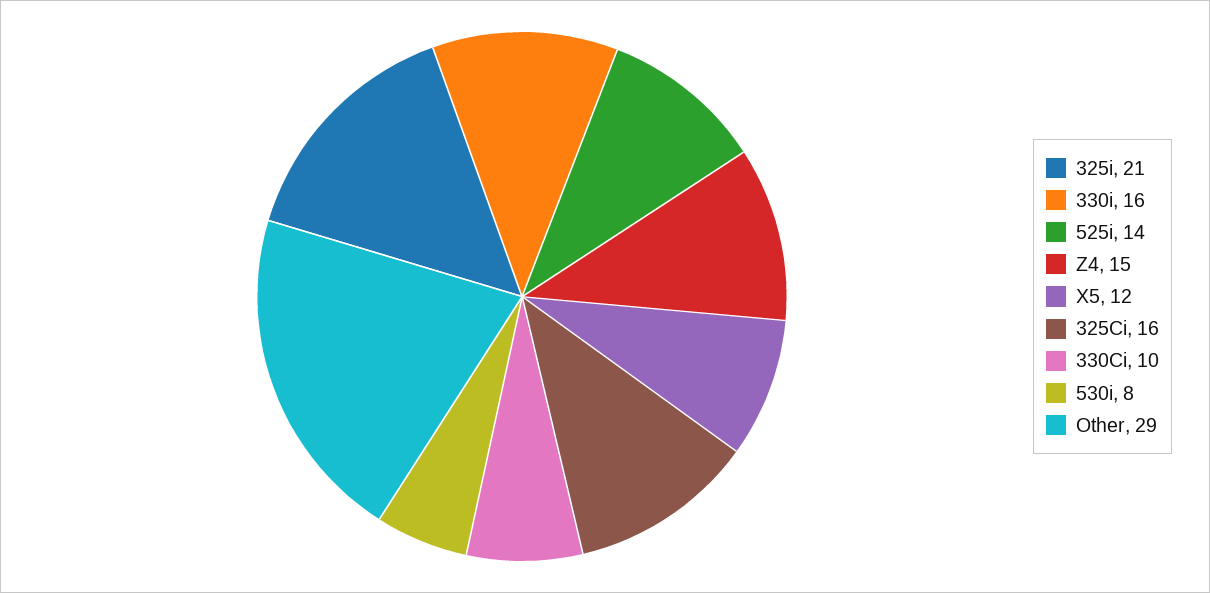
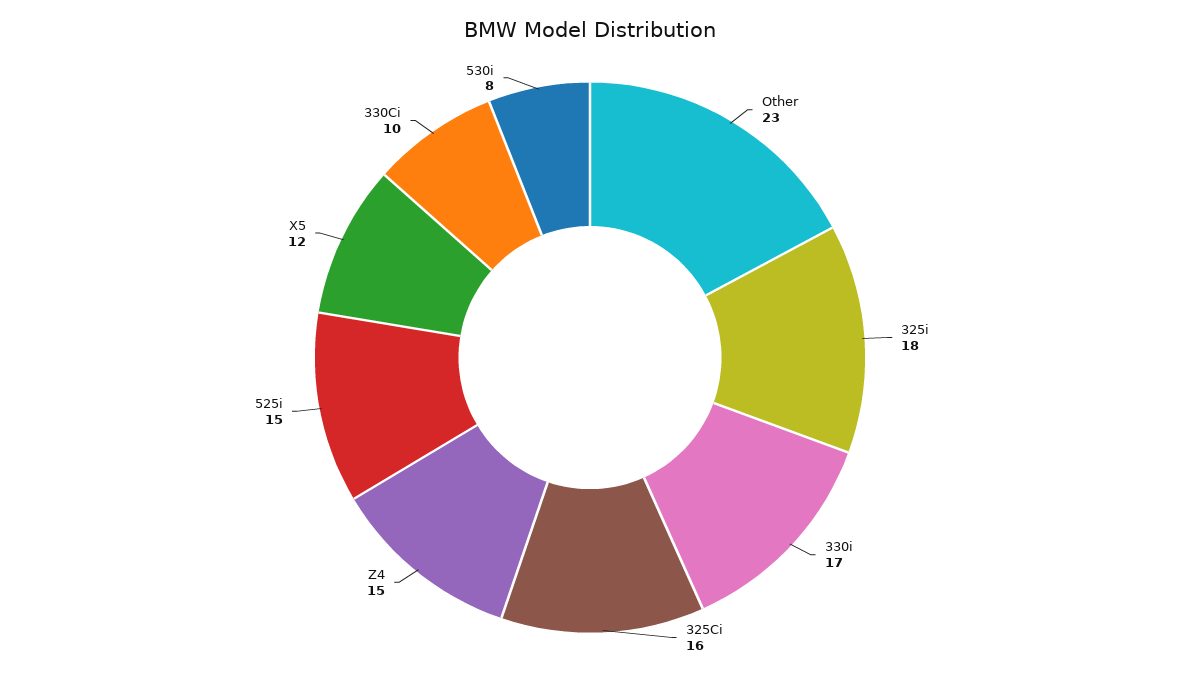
325i: 21 -> 18
330i: 16 -> 17
525i: 14 -> 15
Other: 29 -> 23

